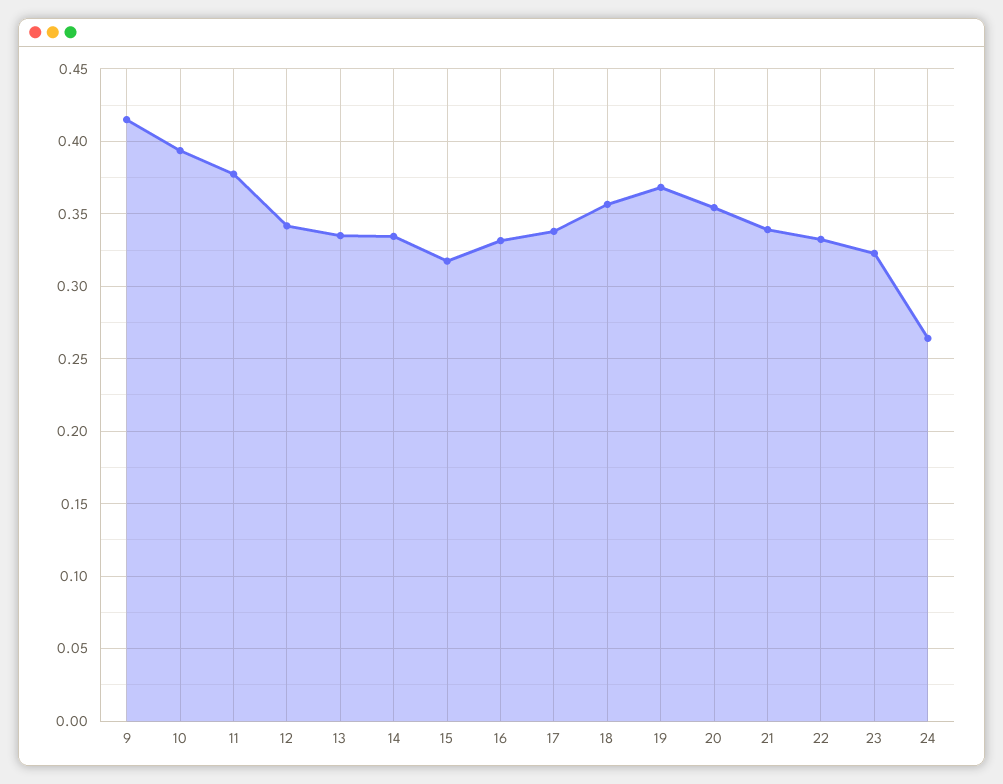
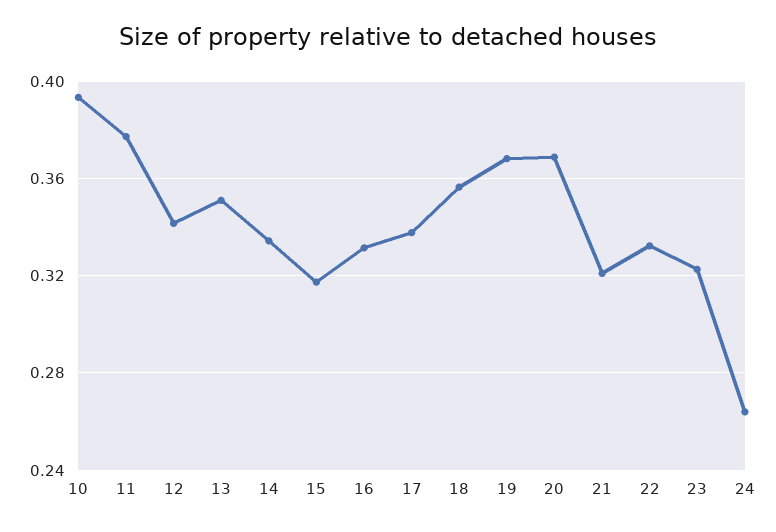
9: 0.415 -> none
13: 0.335 -> 0.35
20: 0.355 -> 0.37
21: 0.34 -> 0.32

